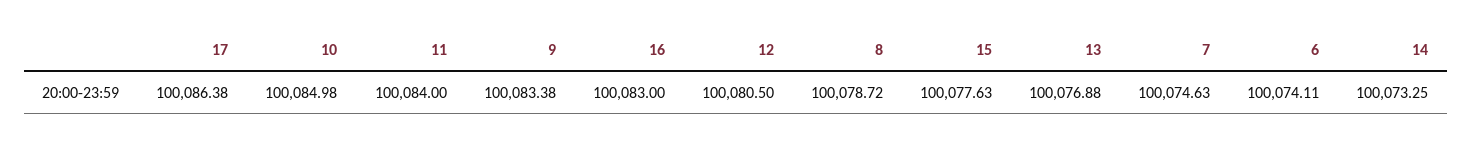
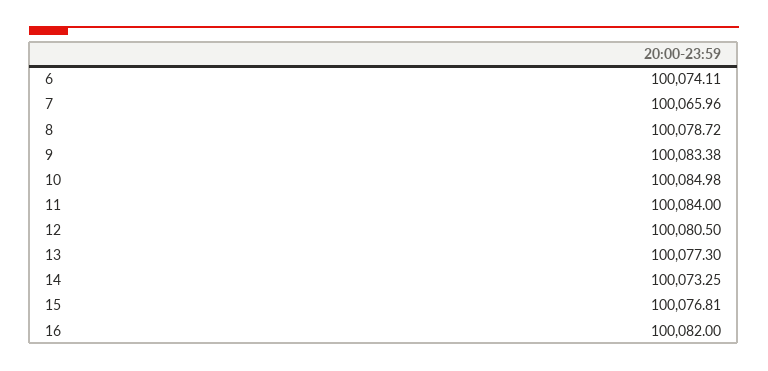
17: 100086.38 -> none
16: 100083 -> 100082
15: 100077.63 -> 100076.81
13: 100076.88 -> 100077.3
7: 100074.63 -> 100065.96

